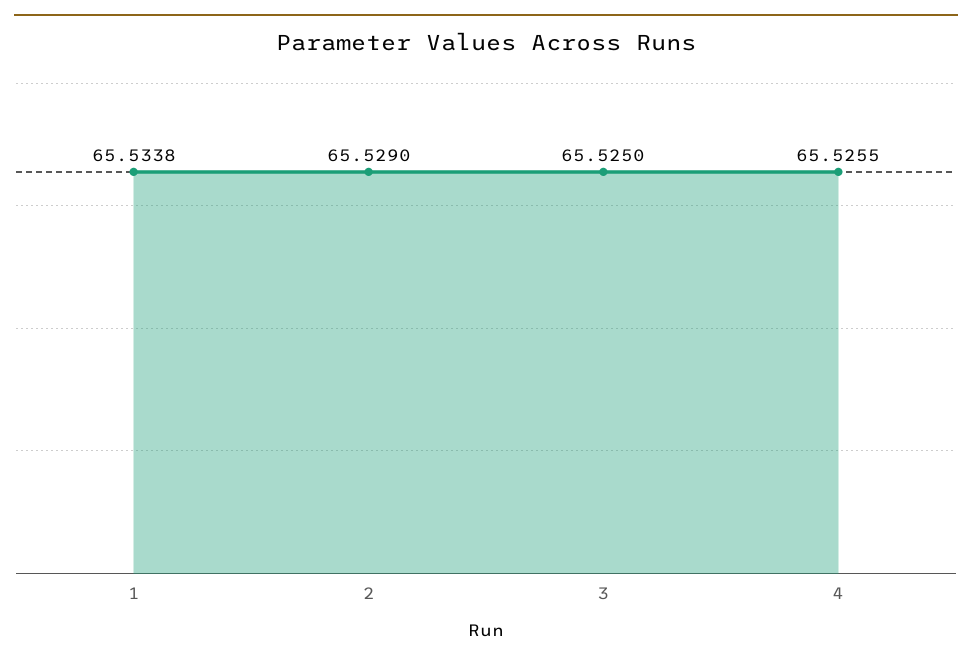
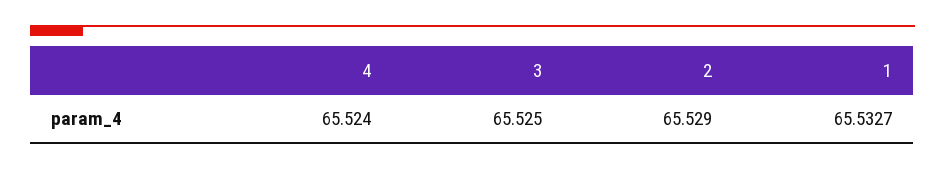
1: 65.5338 -> 65.5327
4: 65.5255 -> 65.524

